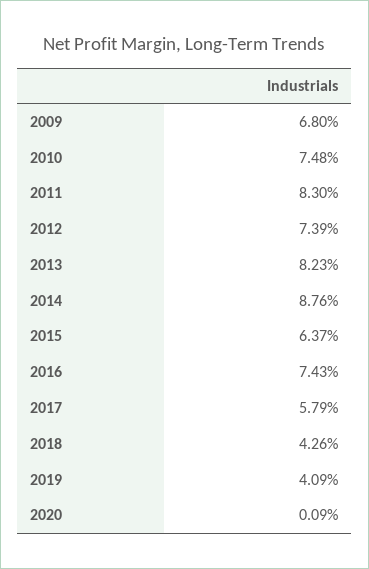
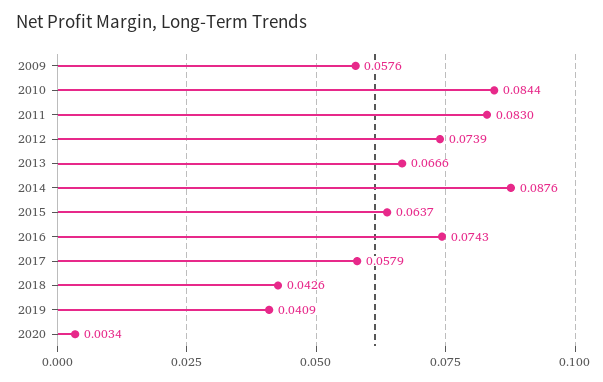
2009: 0.068 -> 0.0576
2010: 0.0748 -> 0.0844
2013: 0.0823 -> 0.0666
2020: 0.0009 -> 0.0034

